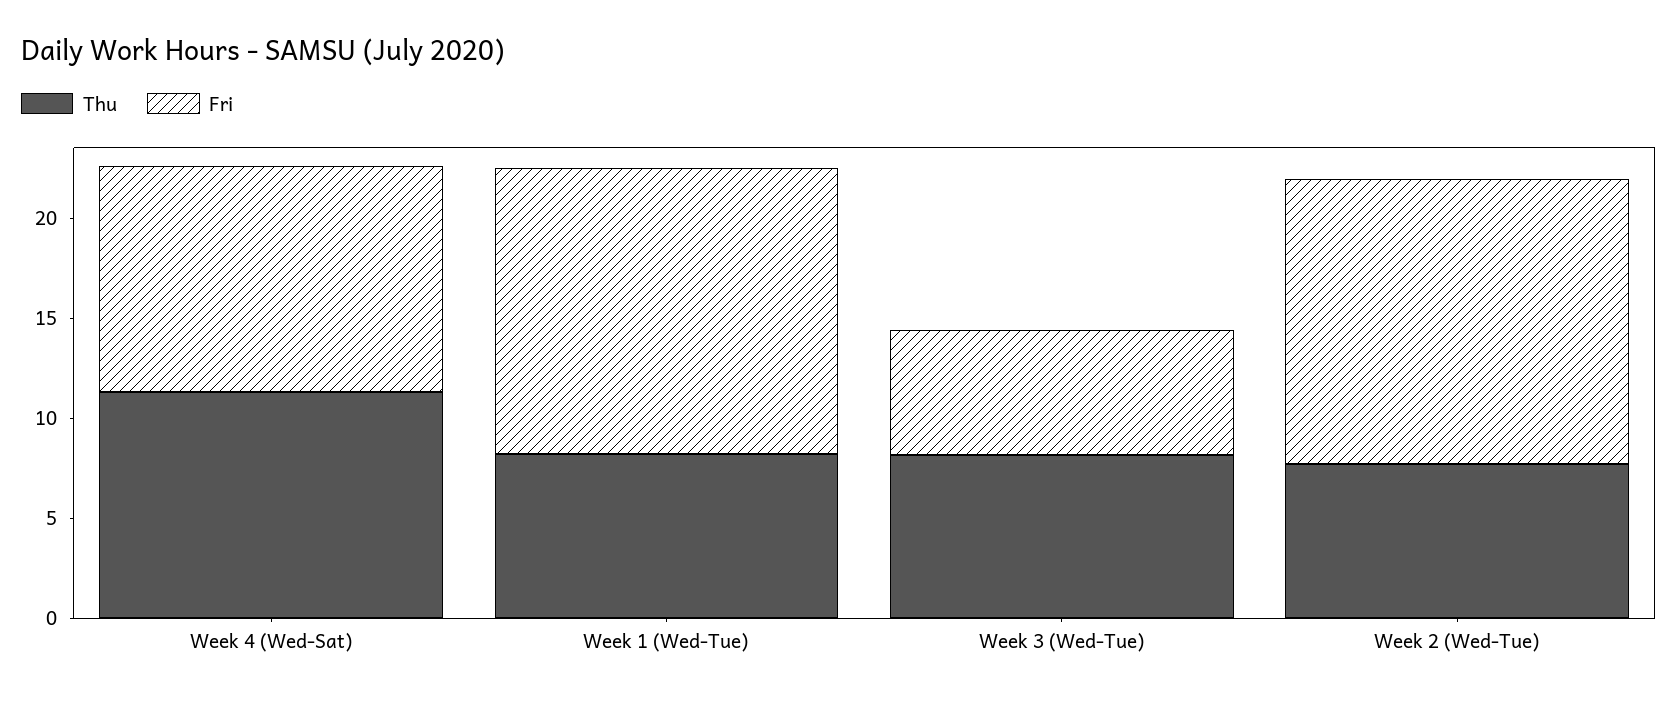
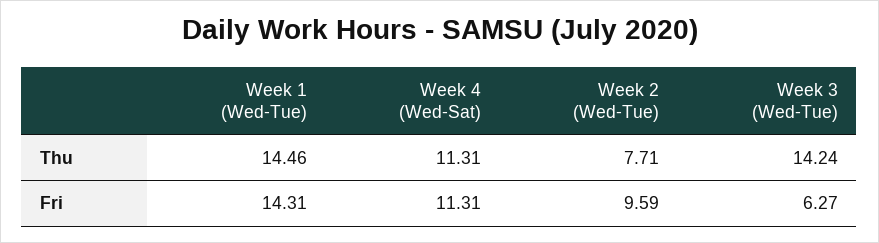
Thu, Week 1 (Wed-Tue): 8 -> 14.46
Thu, Week 3 (Wed-Tue): 8 -> 14.24
Fri, Week 2 (Wed-Tue): 14 -> 9.59

